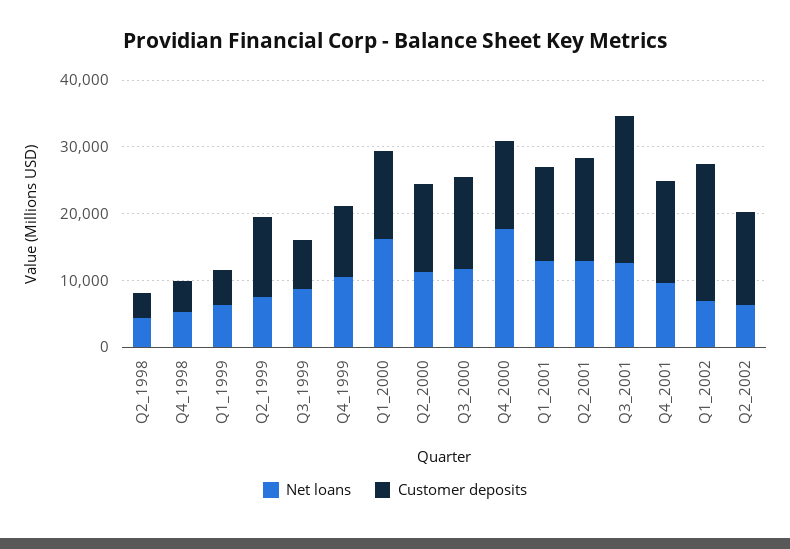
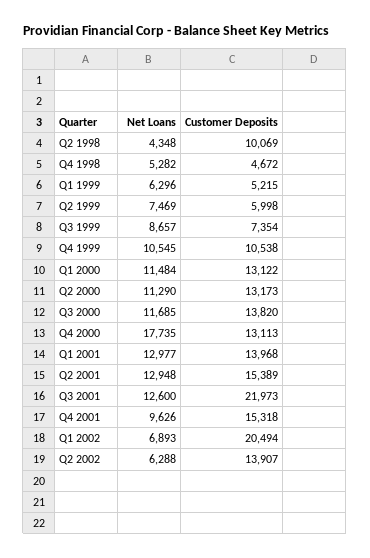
Customer deposits, Q2_1998: 4000 -> 10069
Customer deposits, Q2_1999: 12000 -> 5998
Net loans, Q1_2000: 16000 -> 11484

